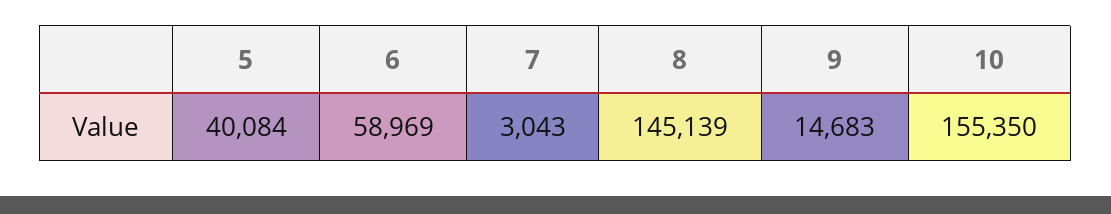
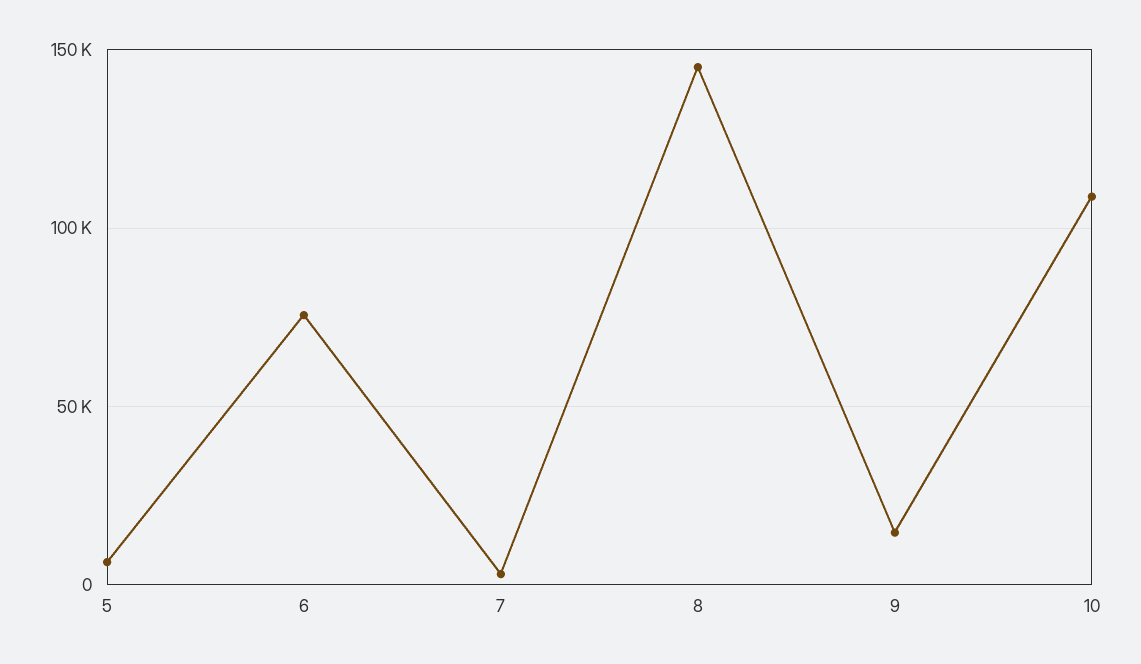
5: 40084 -> 5000
6: 58969 -> 75000
10: 155350 -> 110000

